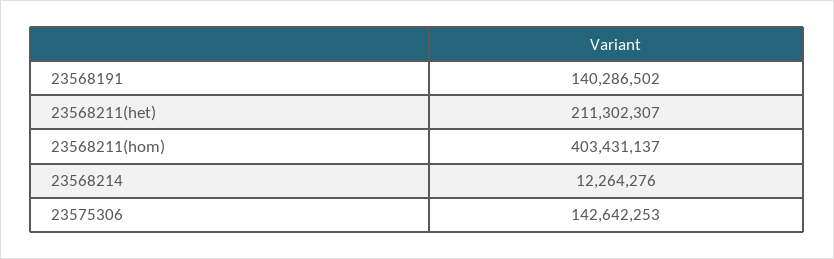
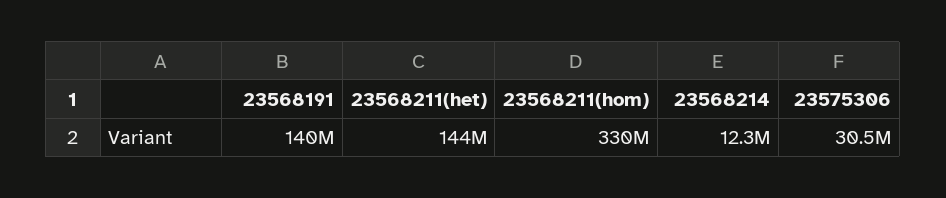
23568211(het): 211302307 -> 144000000
23568211(hom): 403431137 -> 330000000
23575306: 142642253 -> 30500000

